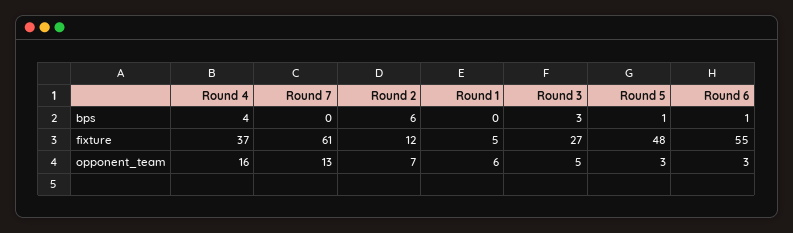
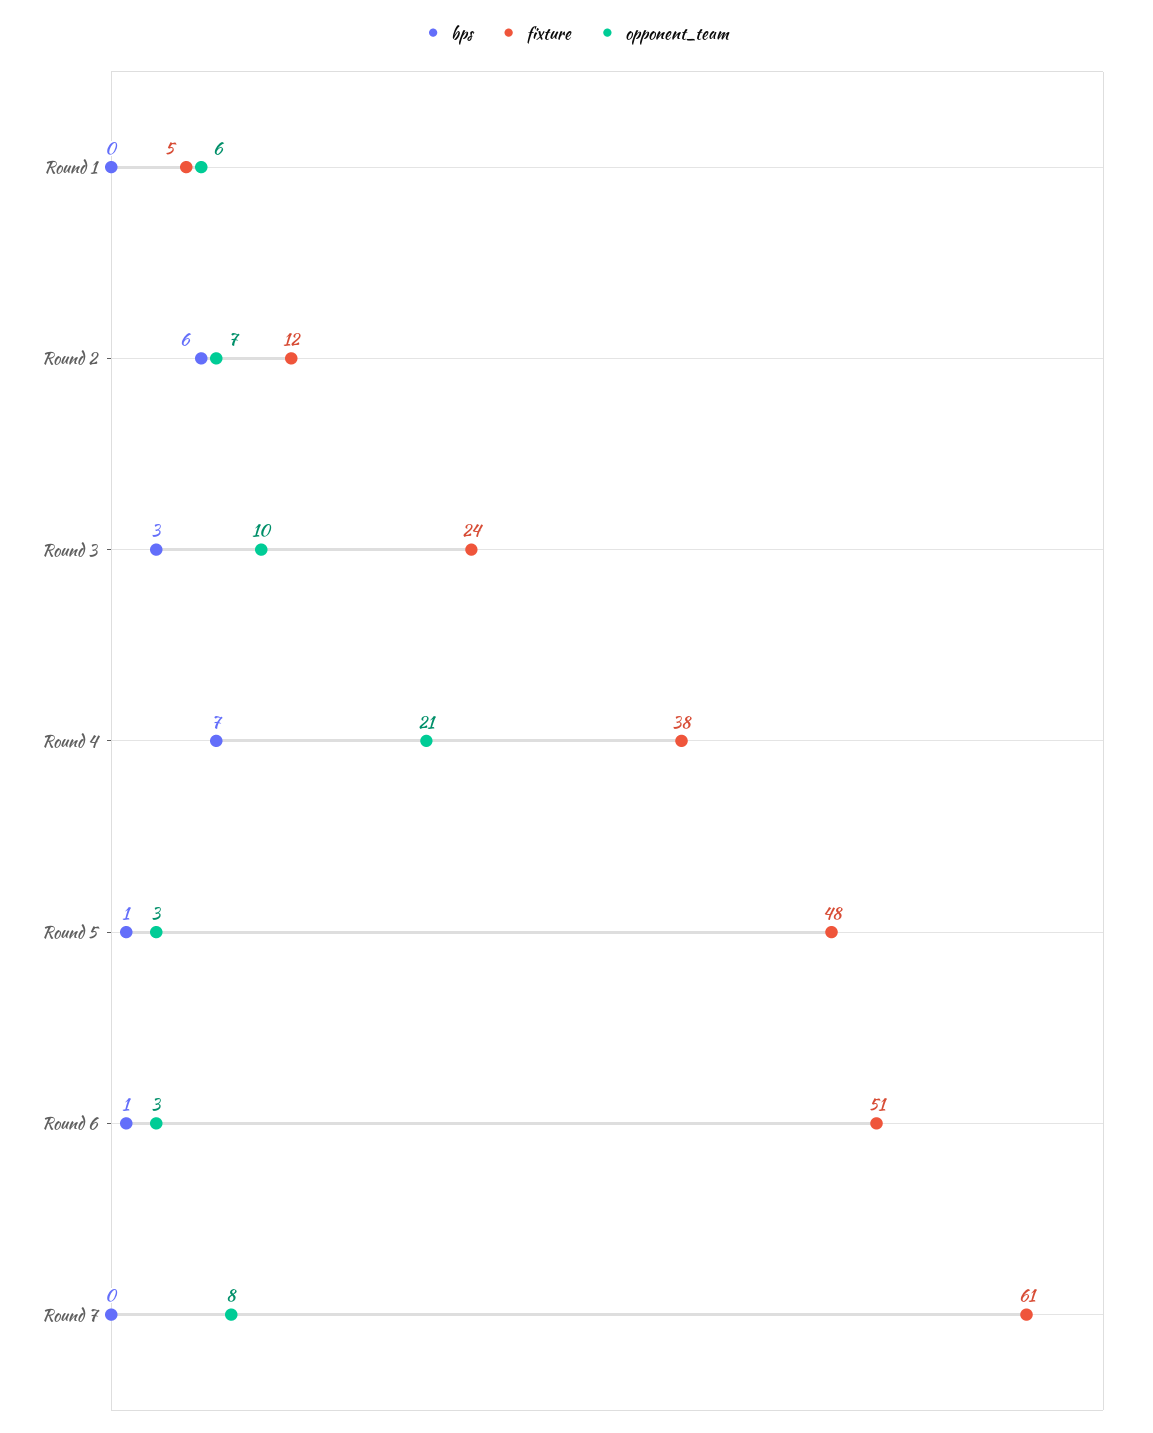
bps, Round 4: 4 -> 7
fixture, Round 4: 37 -> 38
fixture, Round 3: 27 -> 24
fixture, Round 6: 55 -> 51
opponent_team, Round 4: 16 -> 21
opponent_team, Round 7: 13 -> 8
opponent_team, Round 3: 5 -> 10

